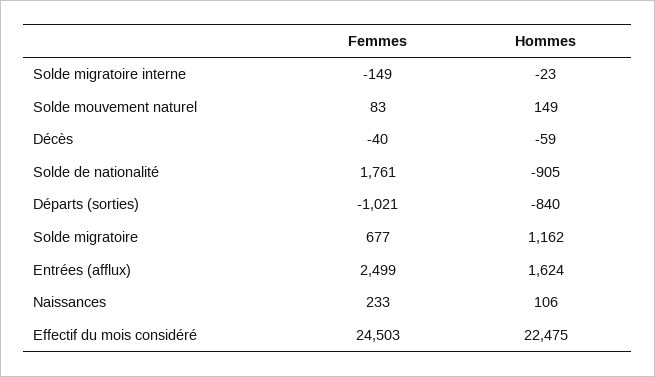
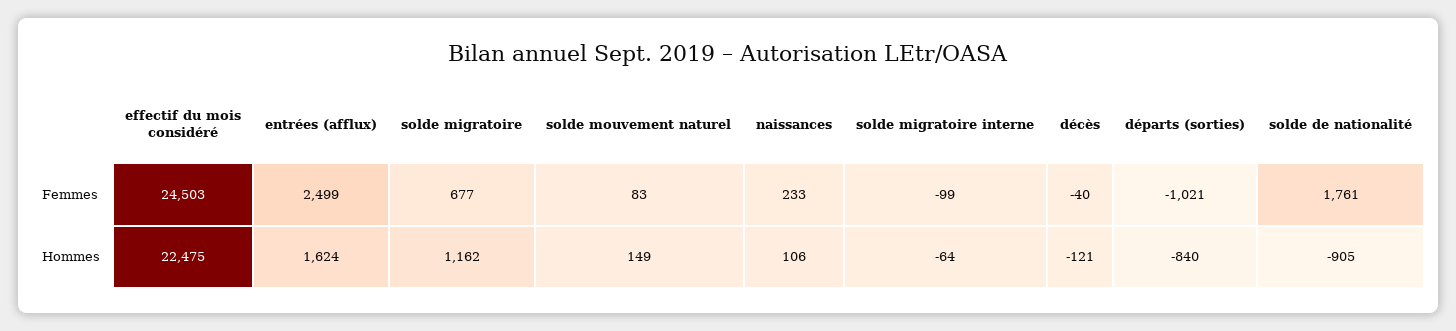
Femmes, Solde migratoire interne: -149 -> -99
Hommes, Solde migratoire interne: -23 -> -64
Hommes, Décès: -59 -> -121

